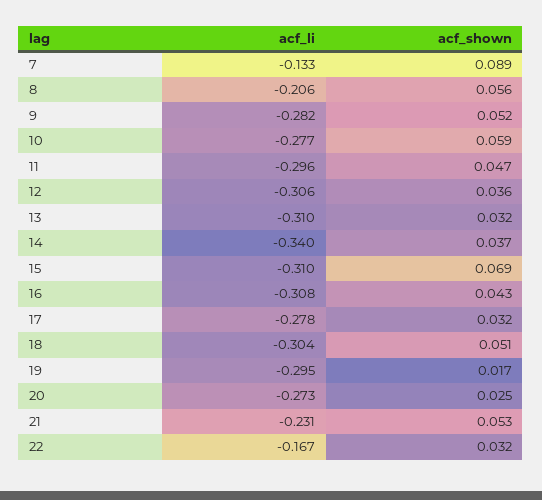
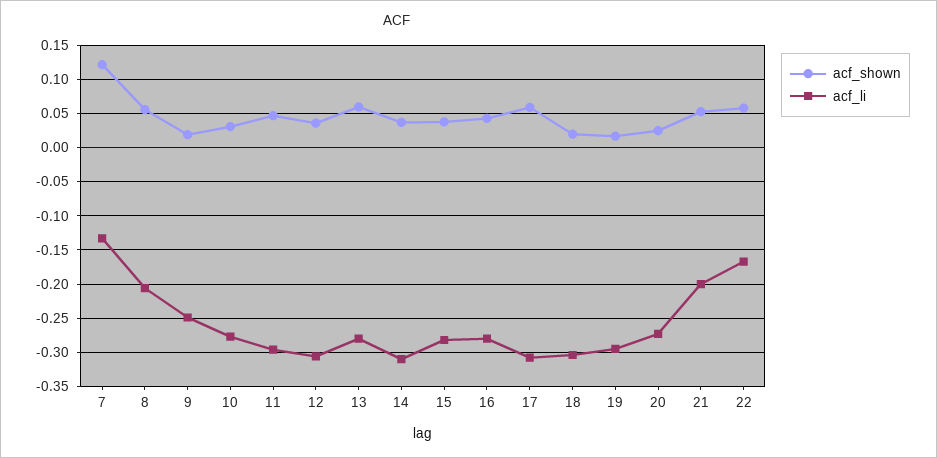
acf_shown, 7: 0.089 -> 0.12
acf_li, 9: -0.282 -> -0.25
acf_shown, 9: 0.052 -> 0.02
acf_shown, 10: 0.059 -> 0.03
acf_li, 13: -0.31 -> -0.28
acf_shown, 13: 0.032 -> 0.06
acf_li, 14: -0.34 -> -0.31
acf_li, 15: -0.31 -> -0.28
acf_shown, 15: 0.069 -> 0.04
acf_li, 16: -0.308 -> -0.28
acf_li, 17: -0.278 -> -0.31
acf_shown, 17: 0.032 -> 0.06
acf_shown, 18: 0.051 -> 0.02
acf_li, 21: -0.231 -> -0.2
acf_shown, 22: 0.032 -> 0.06

